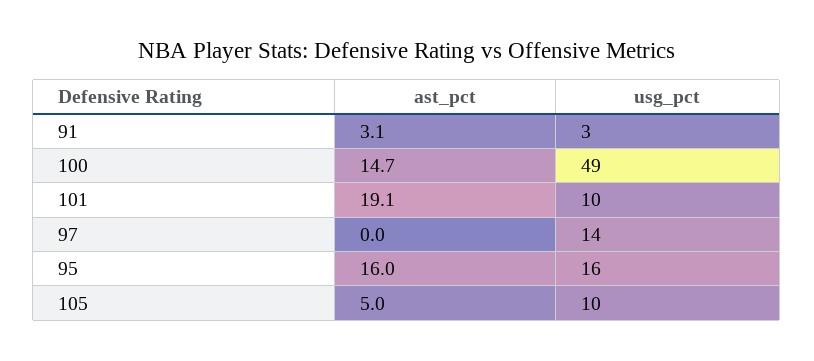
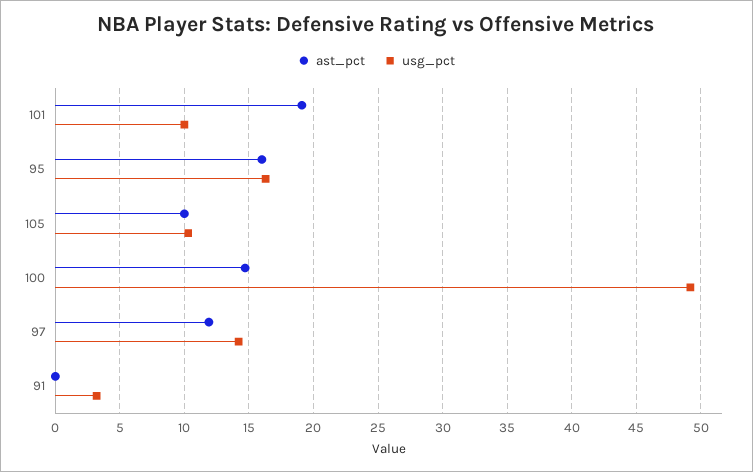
ast_pct, 91: 3.1 -> 0
ast_pct, 97: 0 -> 12
ast_pct, 105: 5 -> 10

